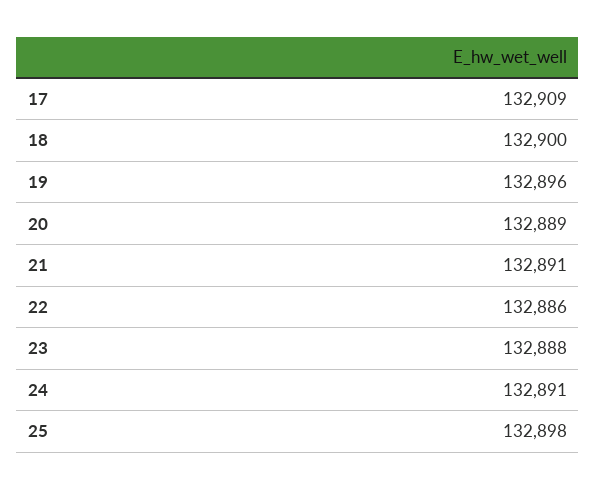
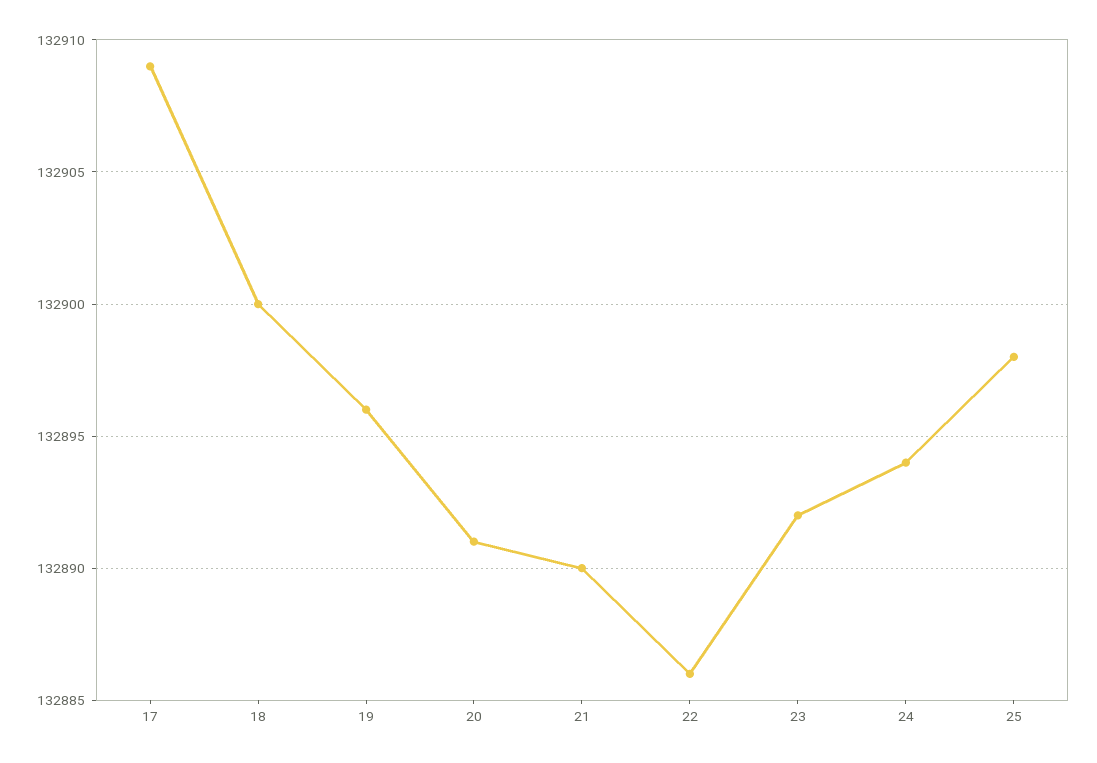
20: 132889 -> 132891
21: 132891 -> 132890
23: 132888 -> 132892
24: 132891 -> 132894

